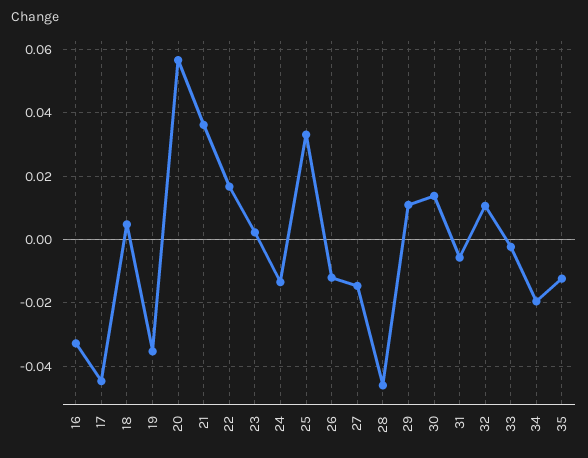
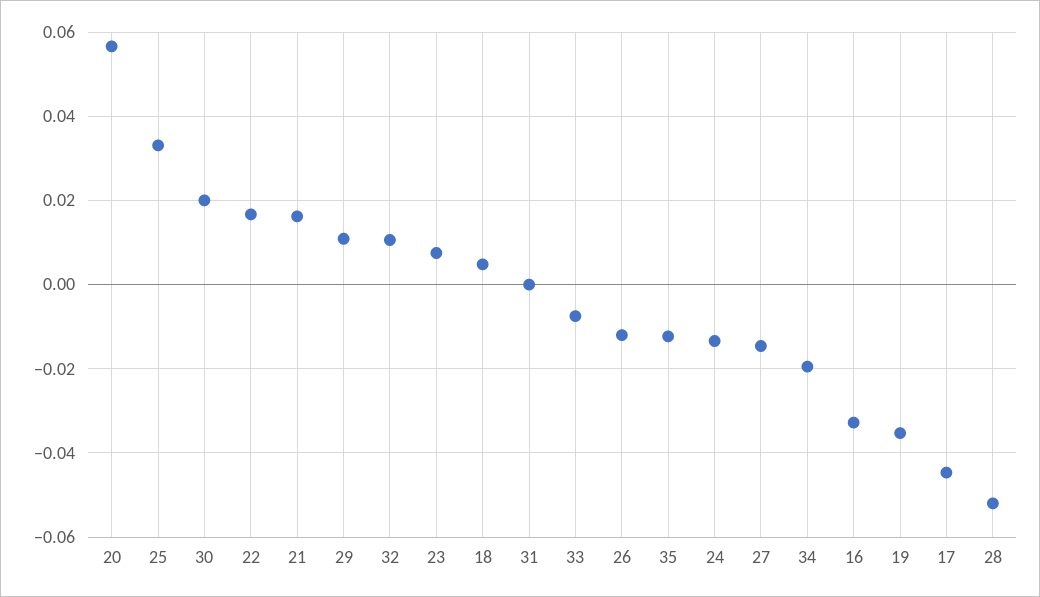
21: 0.036 -> 0.016
23: 0.002 -> 0.008
28: -0.046 -> -0.052
30: 0.014 -> 0.02
31: -0.006 -> 0
33: -0.002 -> -0.008

